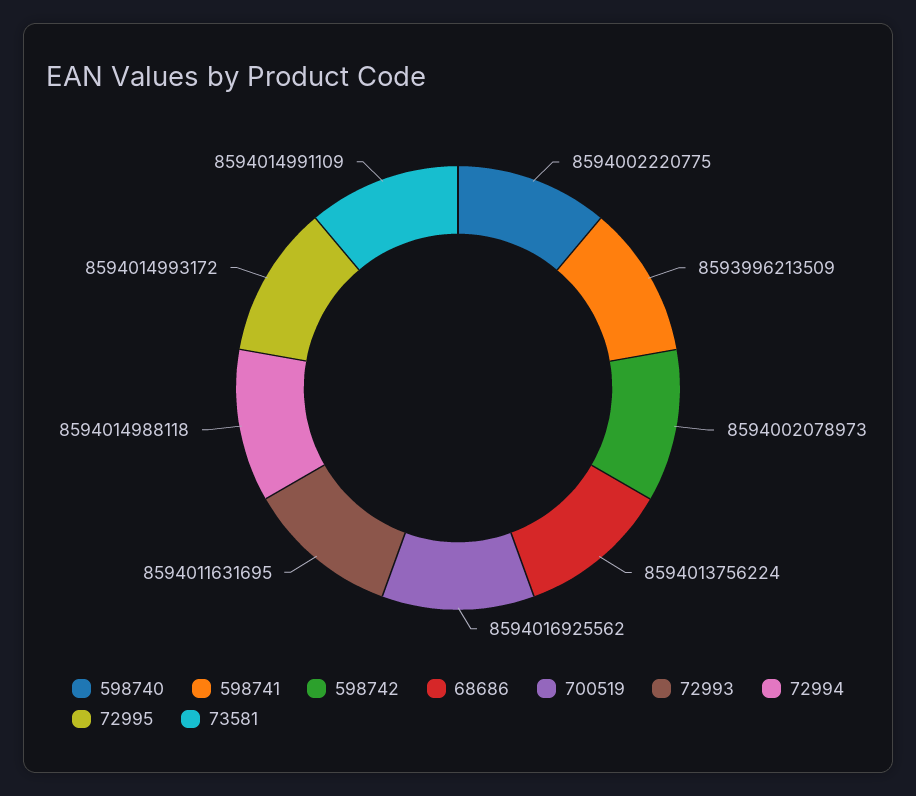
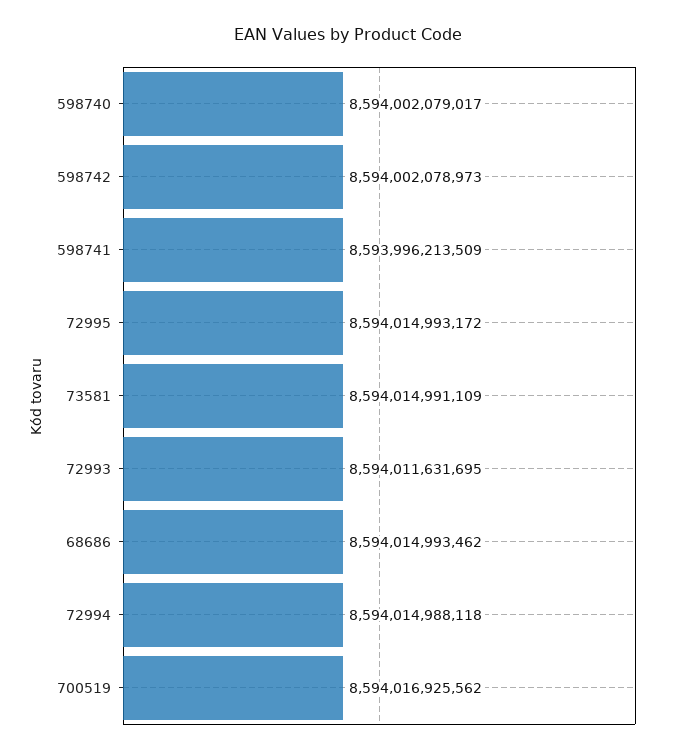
598740: 8594002220775 -> 8594002079017
68686: 8594013756224 -> 8594014993462

